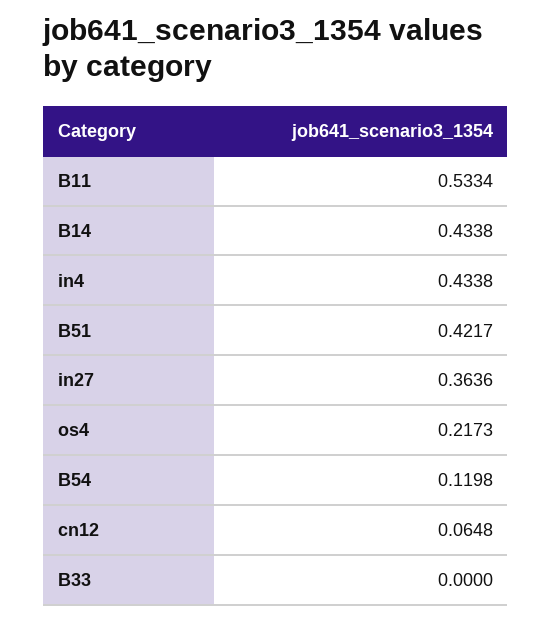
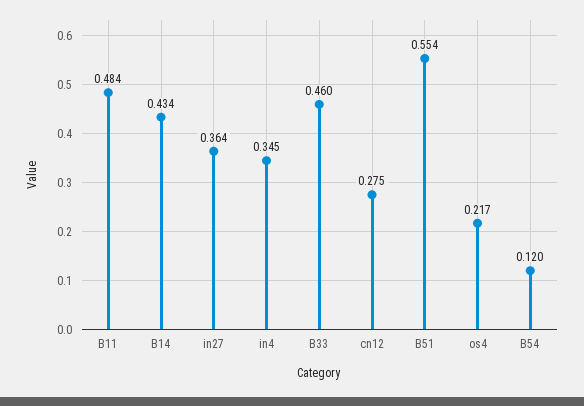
B11: 0.5334 -> 0.484
in4: 0.4338 -> 0.345
B51: 0.4217 -> 0.554
cn12: 0.0648 -> 0.275
B33: 0 -> 0.46

